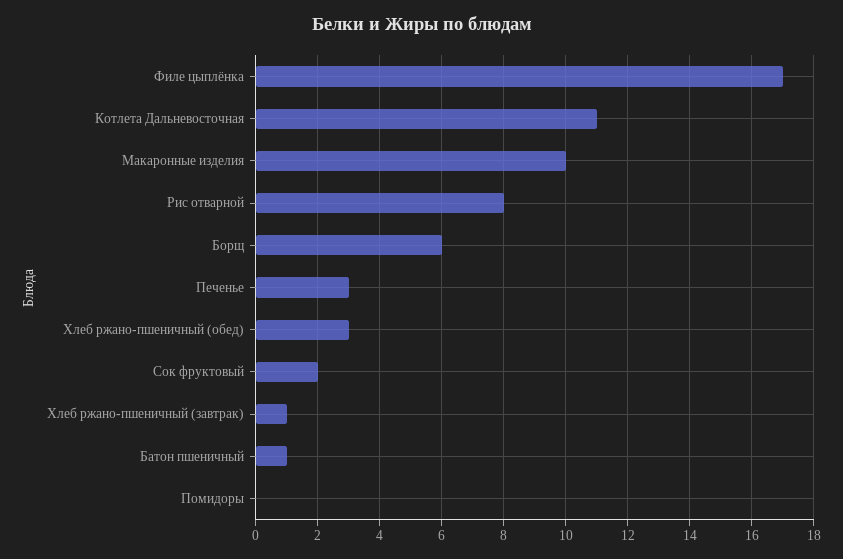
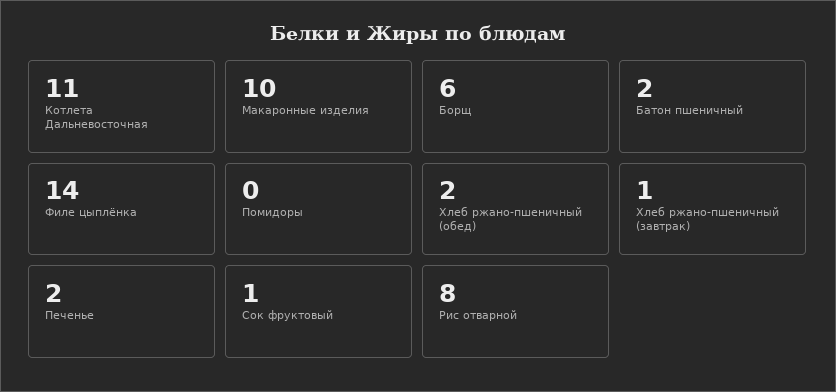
Филе цыплёнка: 17 -> 14
Печенье: 3 -> 2
Хлеб ржано-пшеничный (обед): 3 -> 2
Сок фруктовый: 2 -> 1
Батон пшеничный: 1 -> 2

